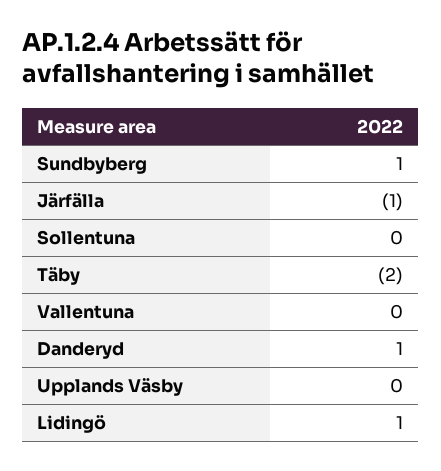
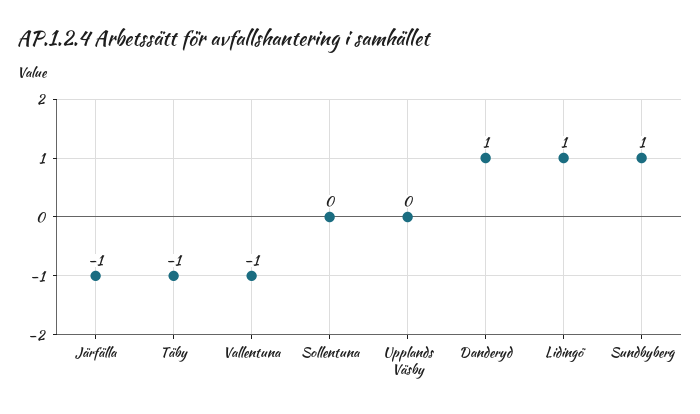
Täby: -2 -> -1
Vallentuna: 0 -> -1

